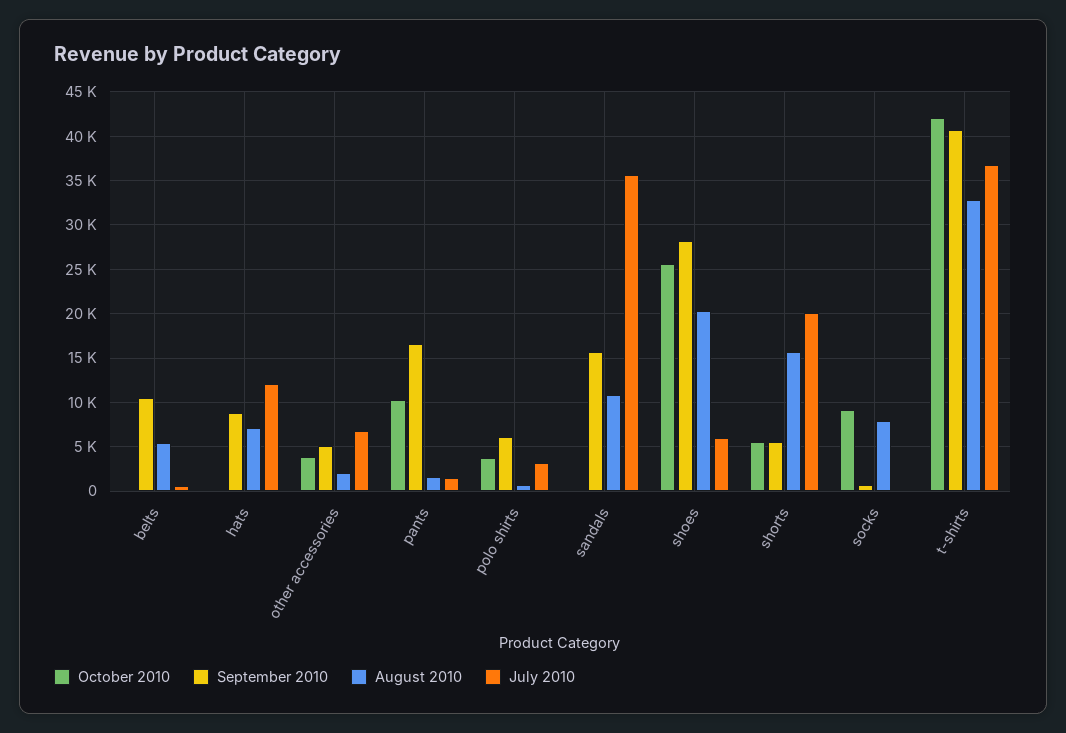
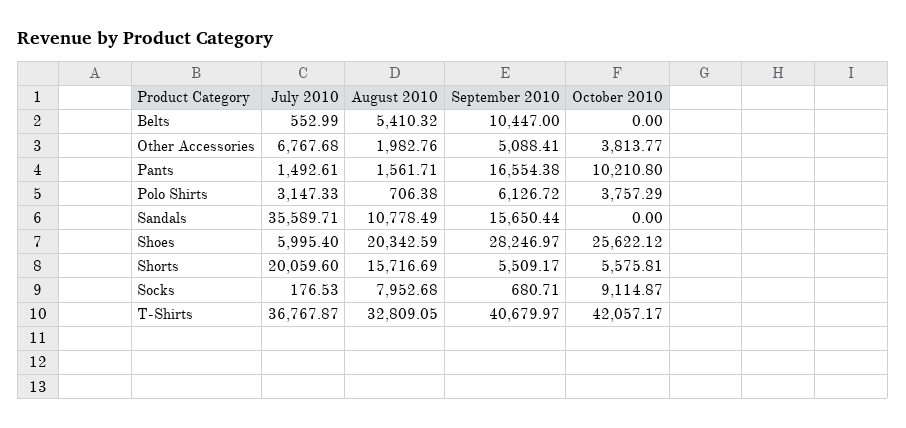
October 2010, hats: 0 -> none
September 2010, hats: 9000 -> none
August 2010, hats: 7000 -> none
July 2010, hats: 12000 -> none

